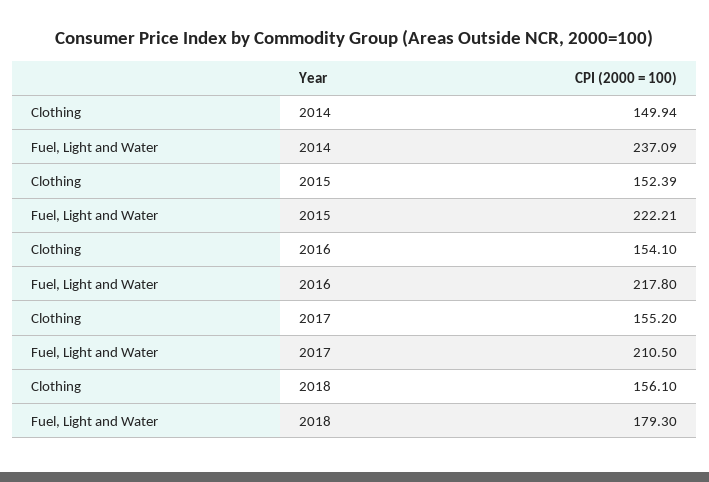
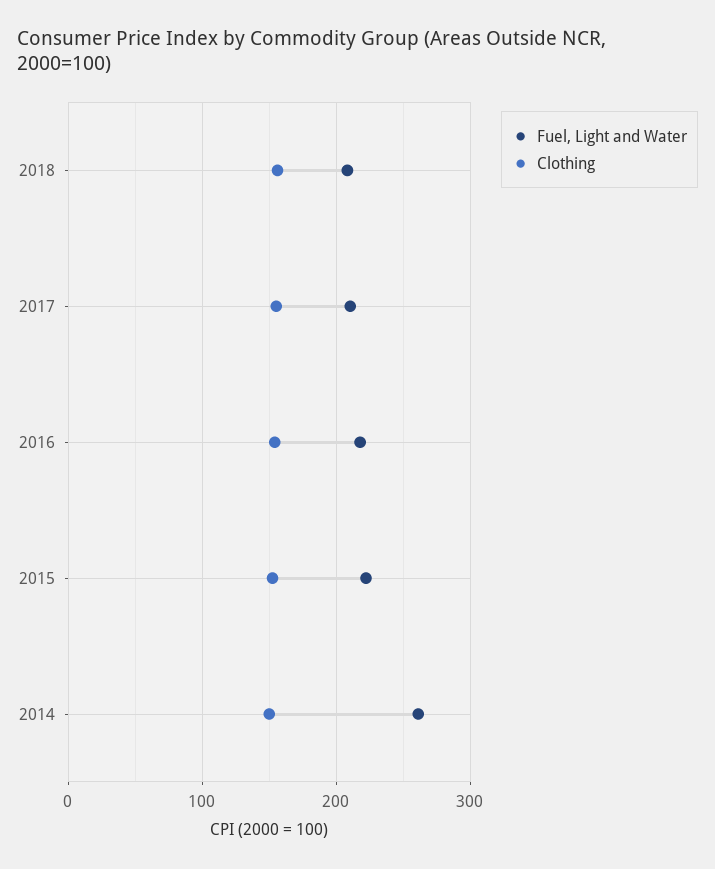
Fuel, Light and Water, 2014: 237.09 -> 260
Fuel, Light and Water, 2018: 179.3 -> 210

